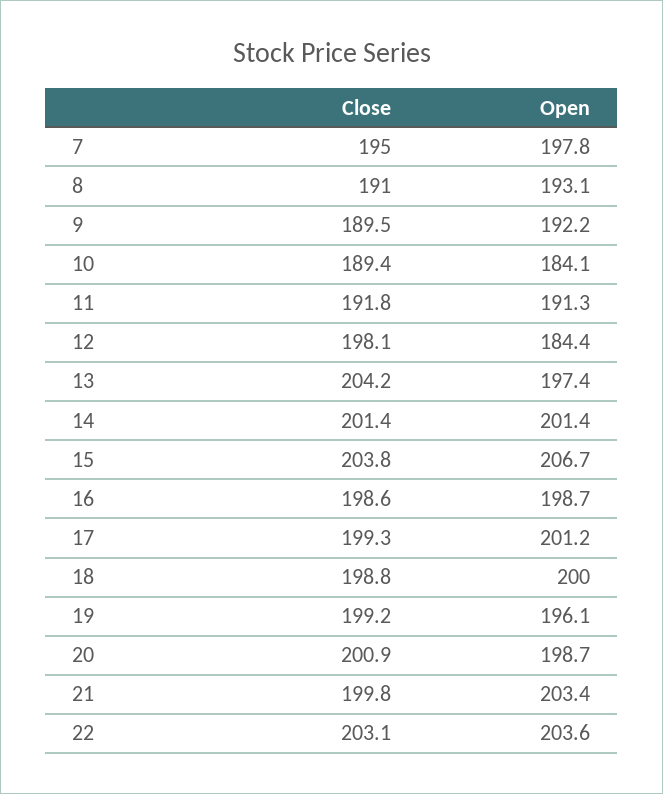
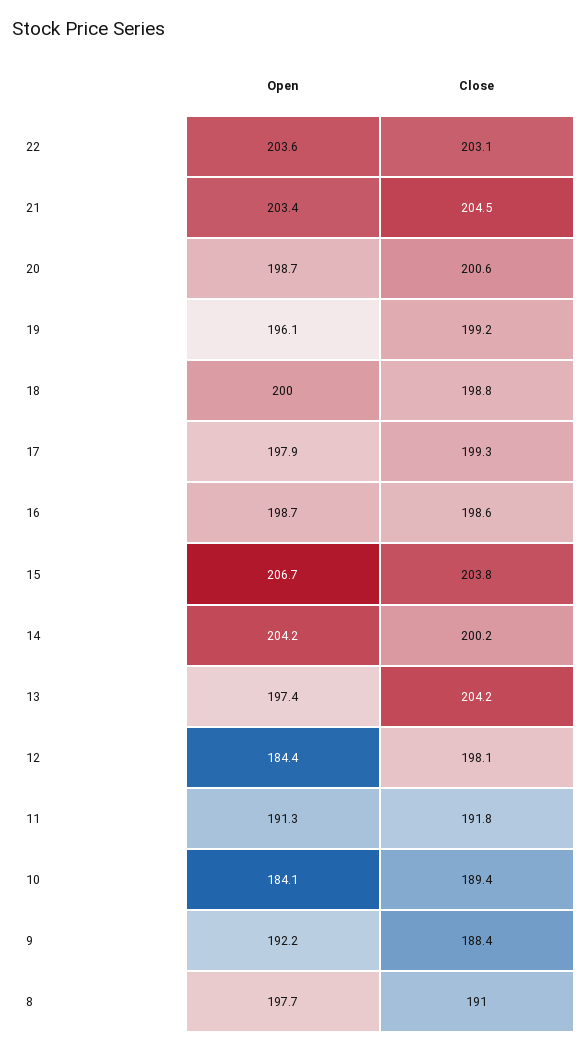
Close, 7: 195 -> none
Open, 7: 197.8 -> none
Open, 8: 193.1 -> 197.7
Close, 9: 189.5 -> 188.4
Close, 14: 201.4 -> 200.2
Open, 14: 201.4 -> 204.2
Open, 17: 201.2 -> 197.9
Close, 20: 200.9 -> 200.6
Close, 21: 199.8 -> 204.5

